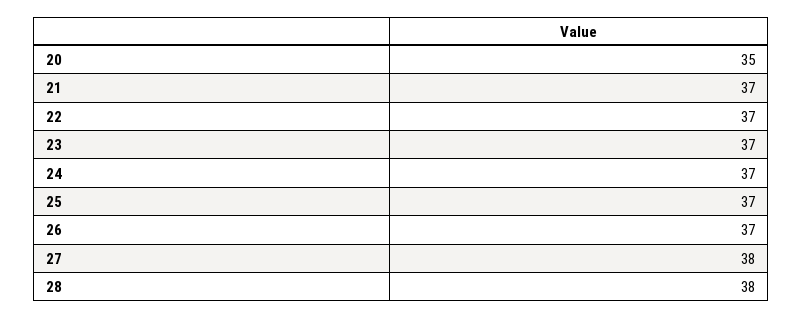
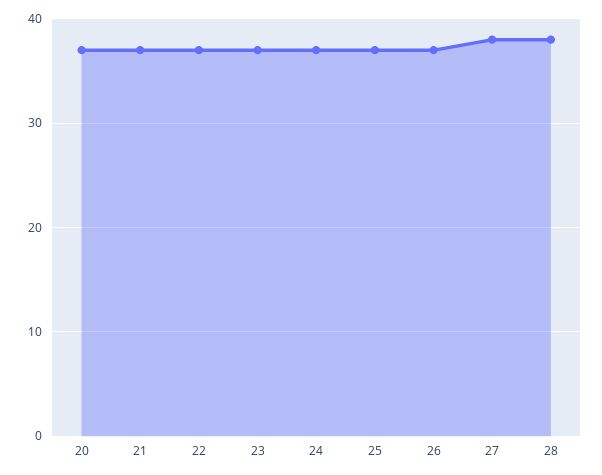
20: 35 -> 37

